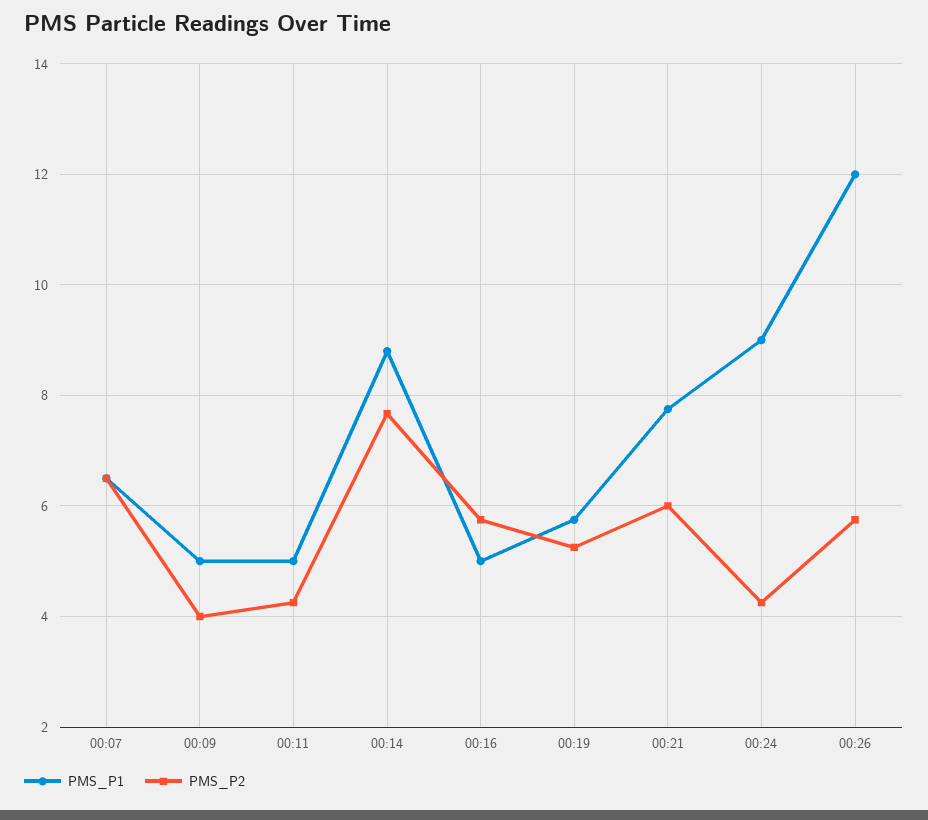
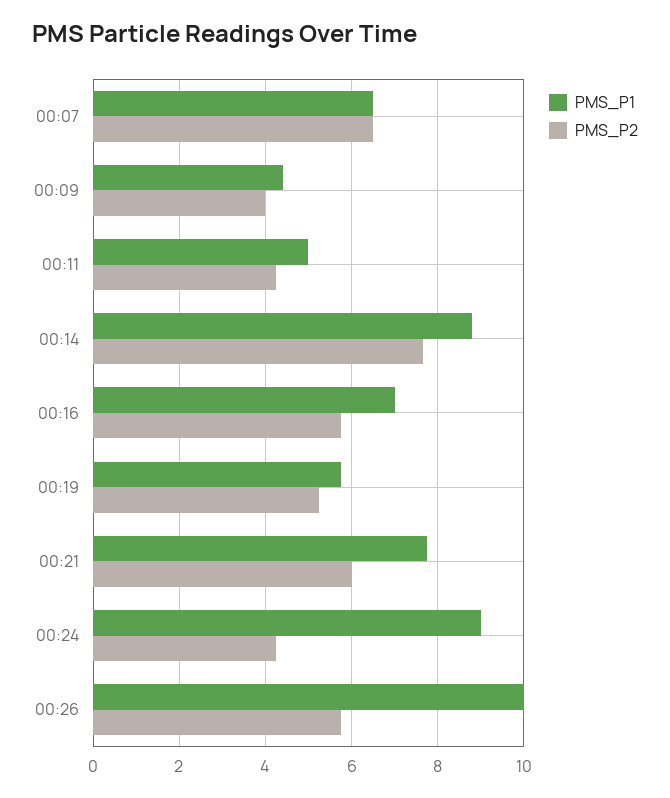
PMS_P1, 00:09: 5 -> 4.4
PMS_P1, 00:16: 5 -> 7
PMS_P1, 00:26: 12 -> 10

